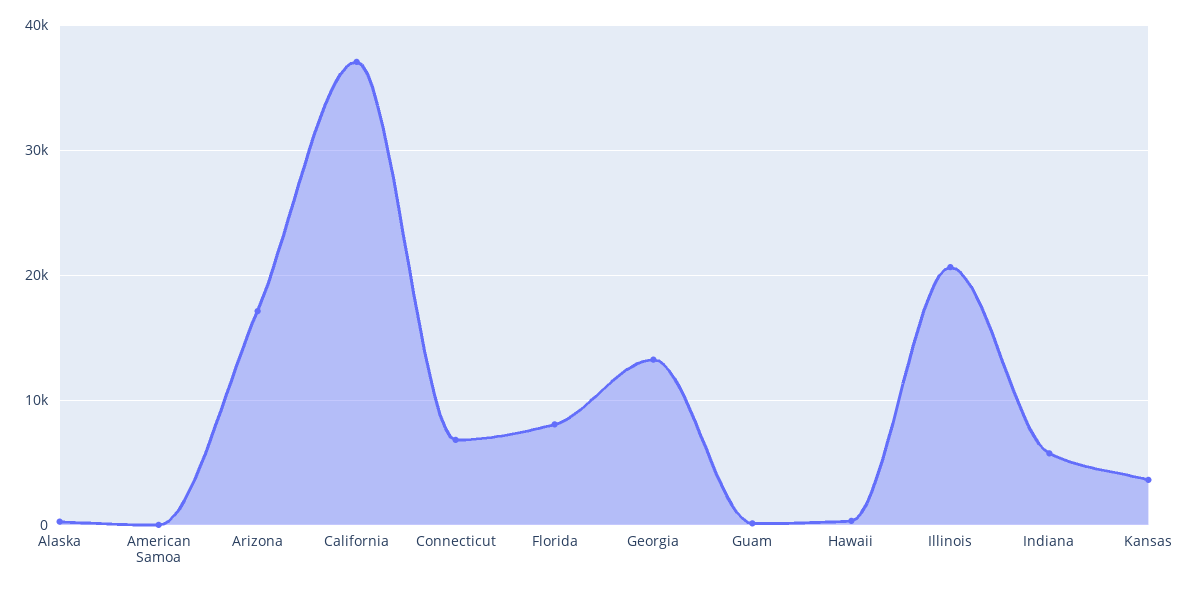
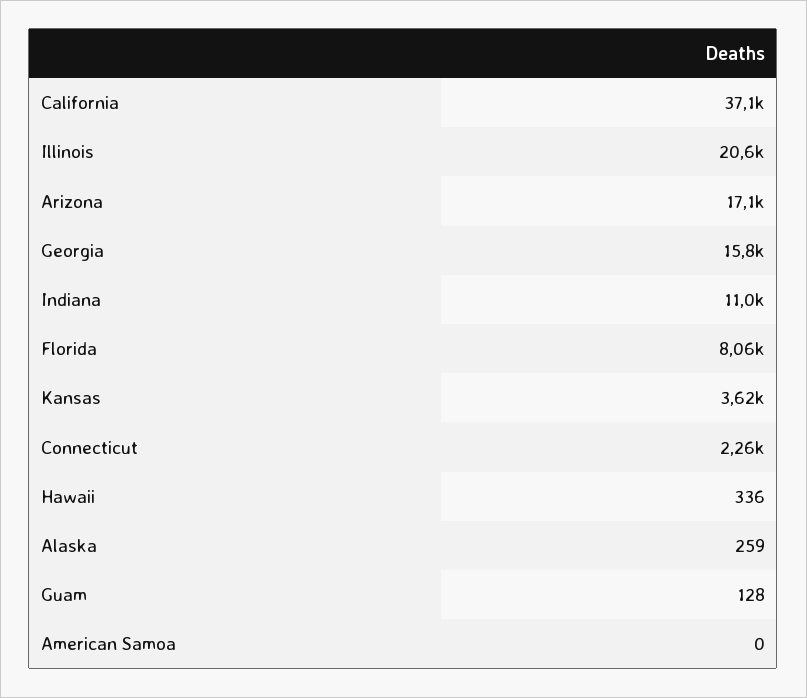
Connecticut: 7000 -> 2260
Georgia: 13000 -> 15800
Indiana: 6000 -> 11000

